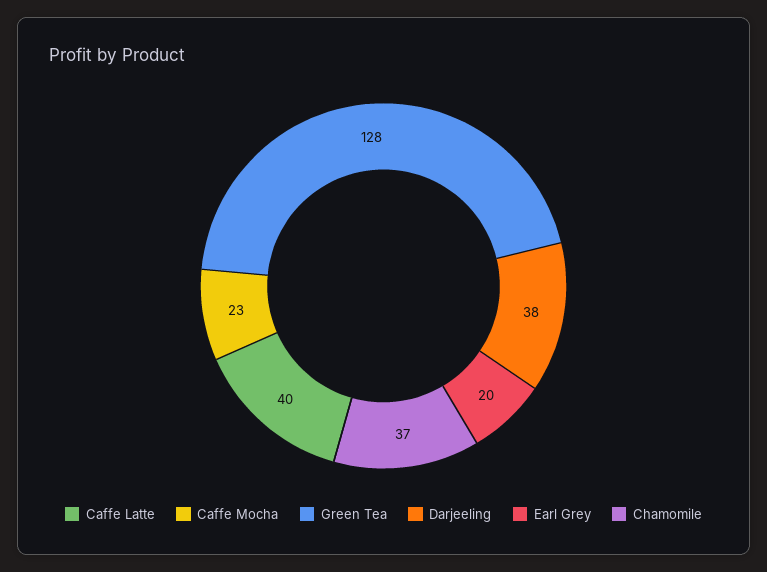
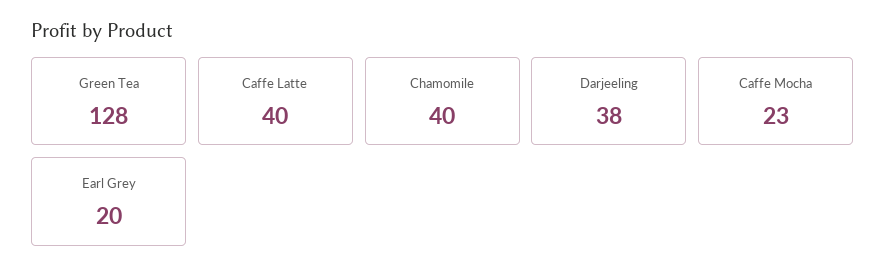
Chamomile: 37 -> 40

